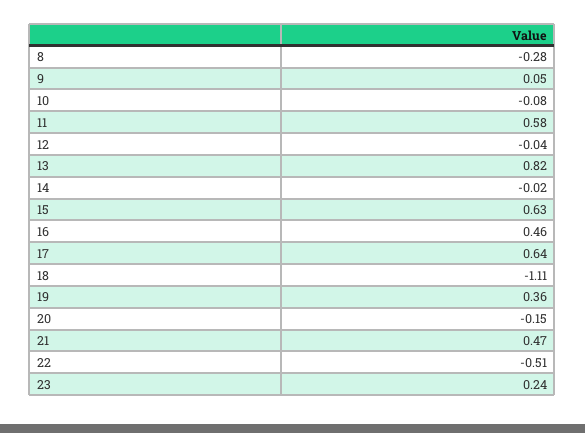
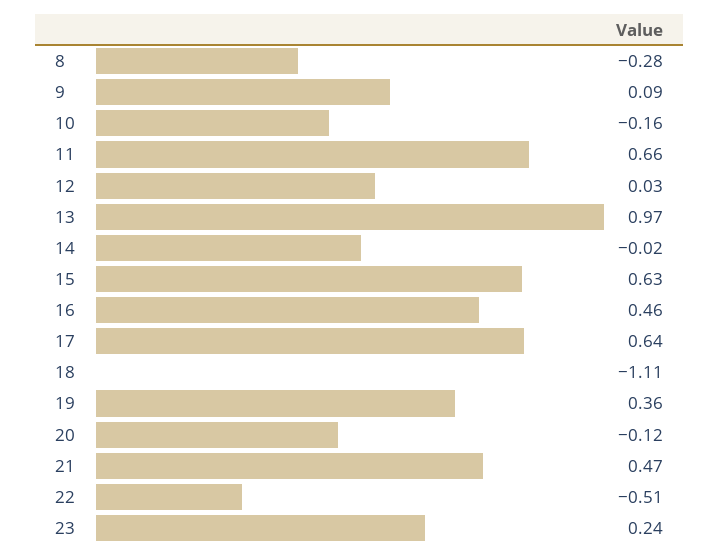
9: 0.05 -> 0.09
10: -0.08 -> -0.16
11: 0.58 -> 0.66
12: -0.04 -> 0.03
13: 0.82 -> 0.97
20: -0.15 -> -0.12

